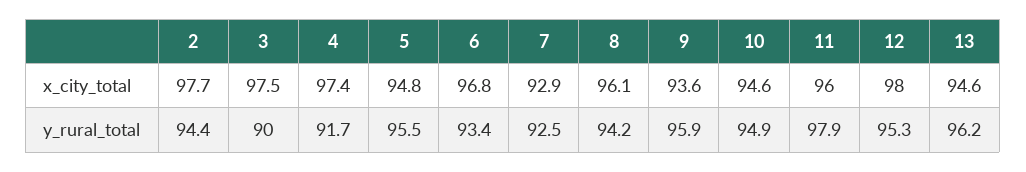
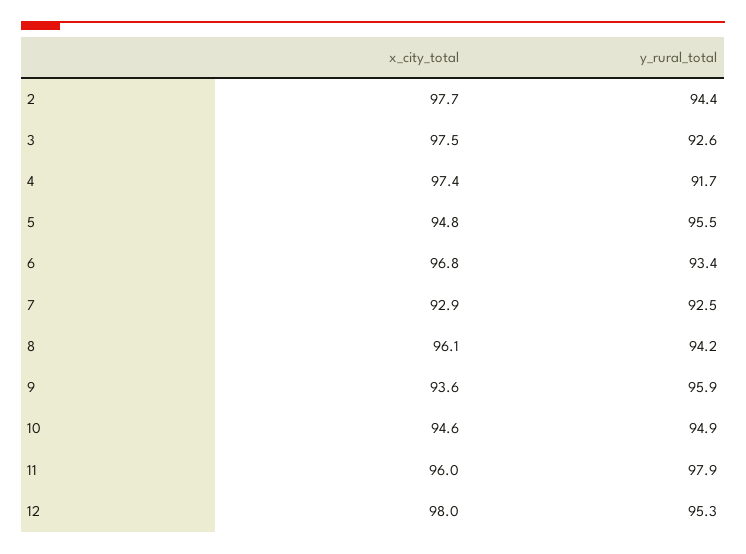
13, x_city_total: 94.6 -> none
3, y_rural_total: 90 -> 92.6
13, y_rural_total: 96.2 -> none

